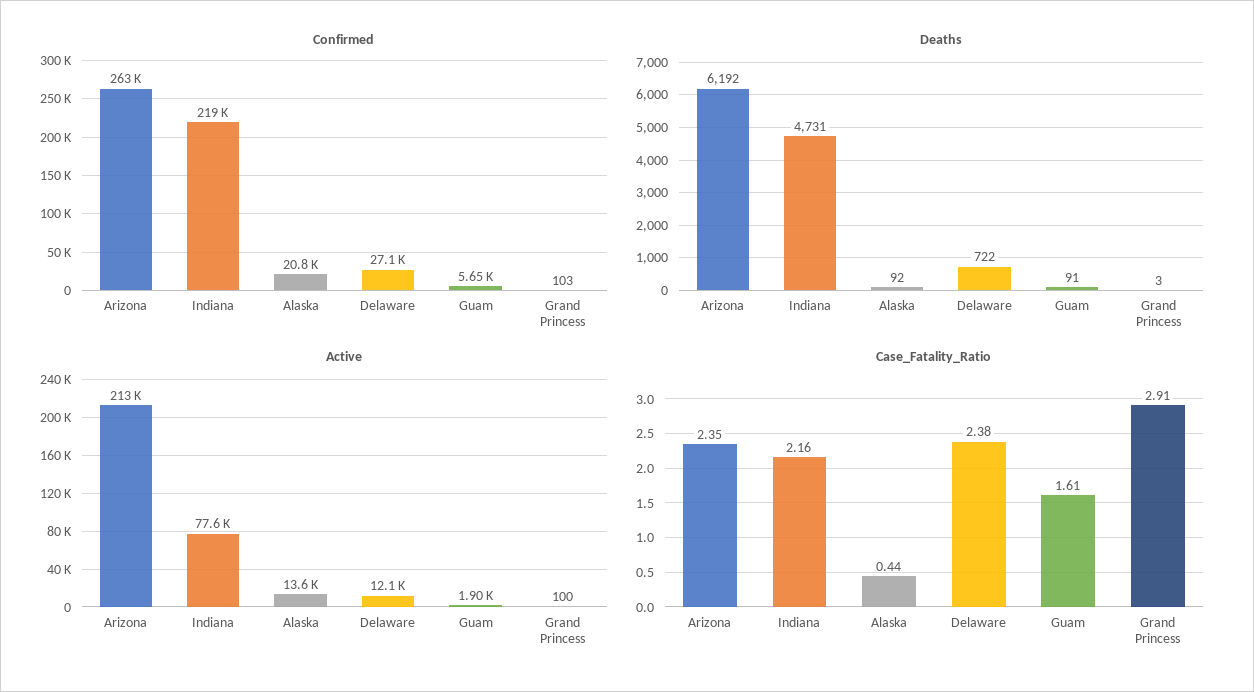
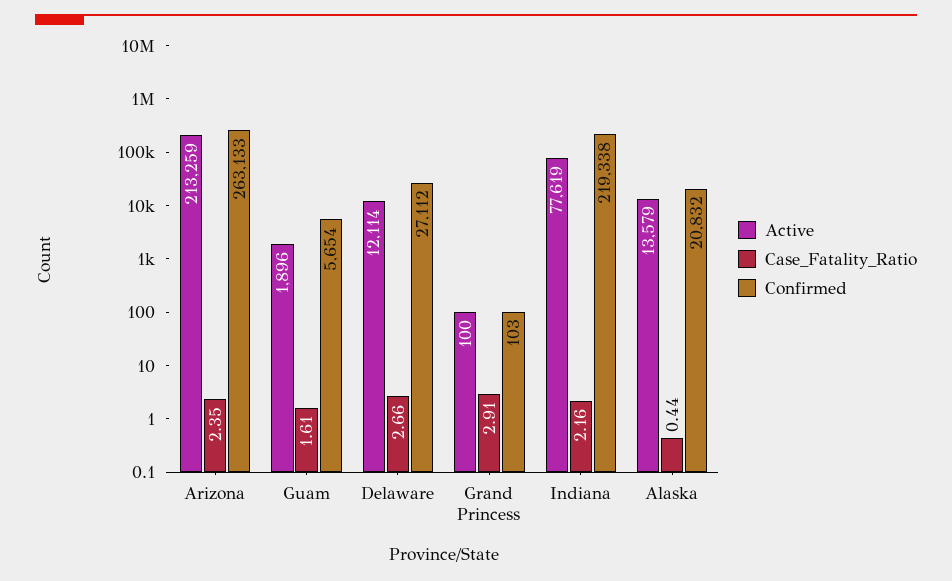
Deaths, Arizona: 6192 -> none
Deaths, Indiana: 4731 -> none
Deaths, Alaska: 92 -> none
Deaths, Delaware: 722 -> none
Deaths, Guam: 91 -> none
Deaths, Grand Princess: 3 -> none
Case_Fatality_Ratio, Delaware: 2.38 -> 2.66

